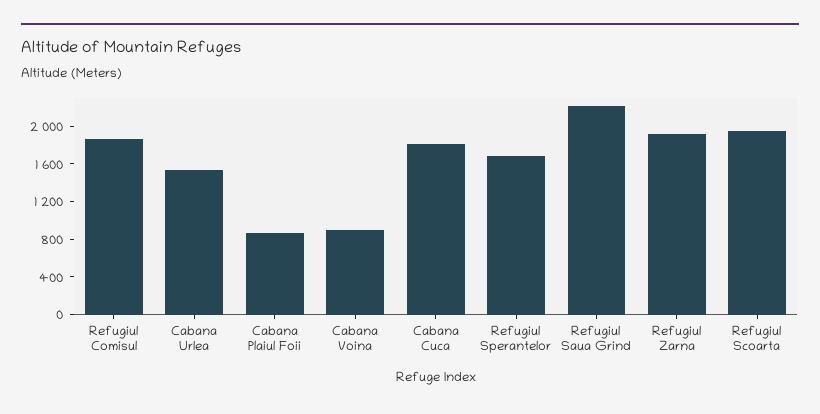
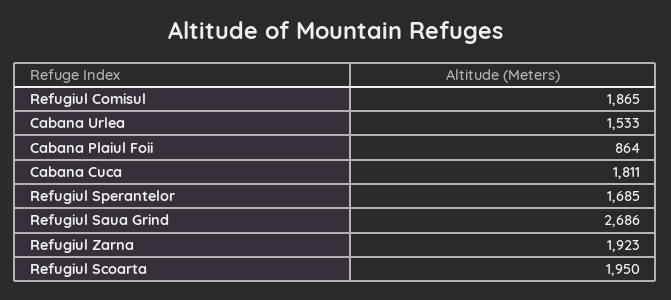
Cabana Voina: 900 -> none
Refugiul Saua Grind: 2200 -> 2686

